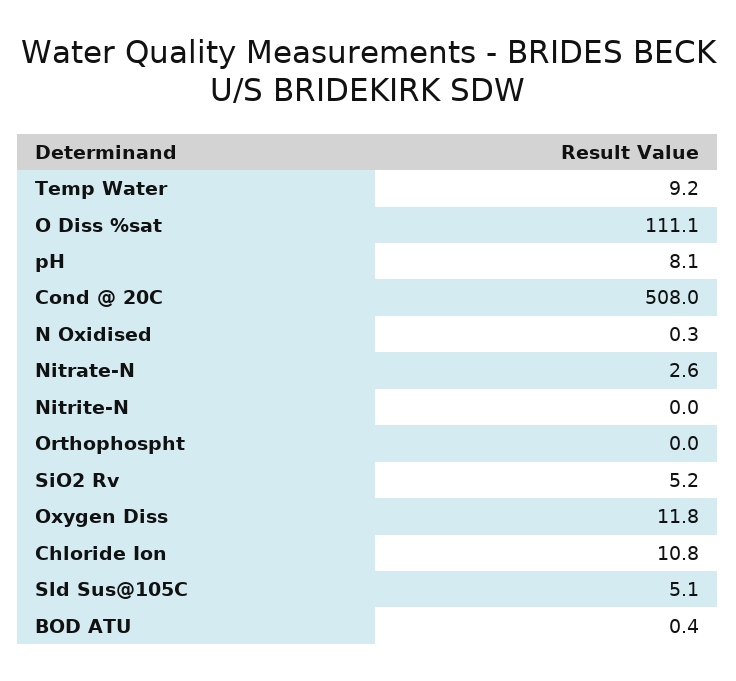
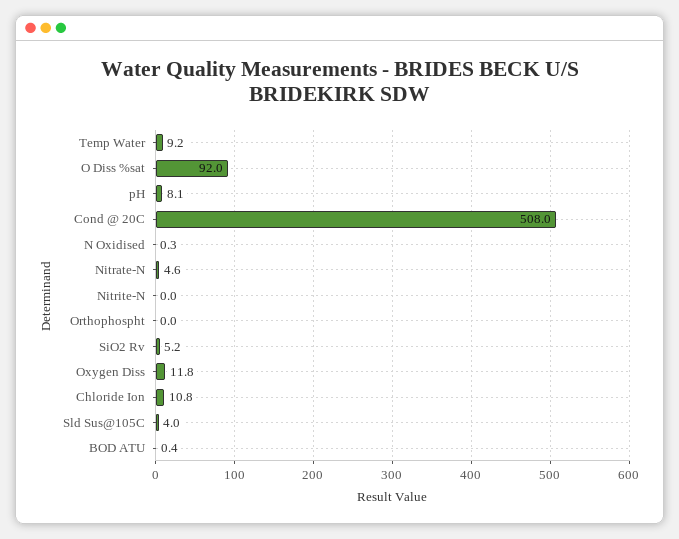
O Diss %sat: 111.1 -> 92
Nitrate-N: 2.6 -> 4.6
Sld Sus@105C: 5.1 -> 4

